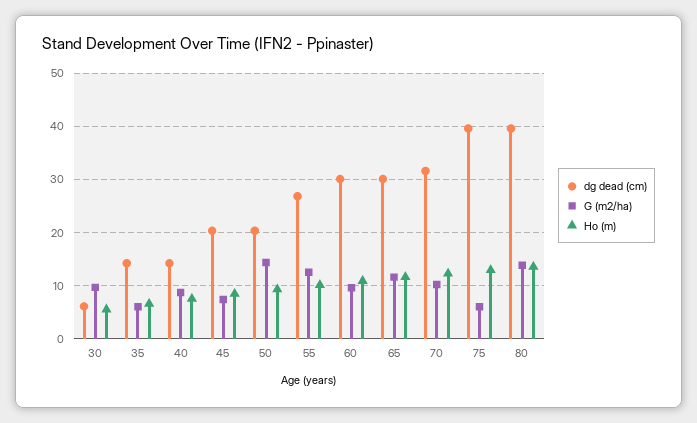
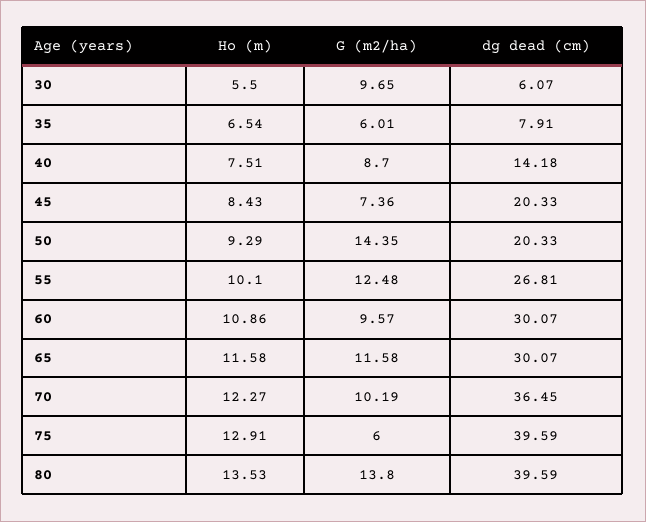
dg dead (cm), 35: 14 -> 7.91
dg dead (cm), 70: 32 -> 36.45

